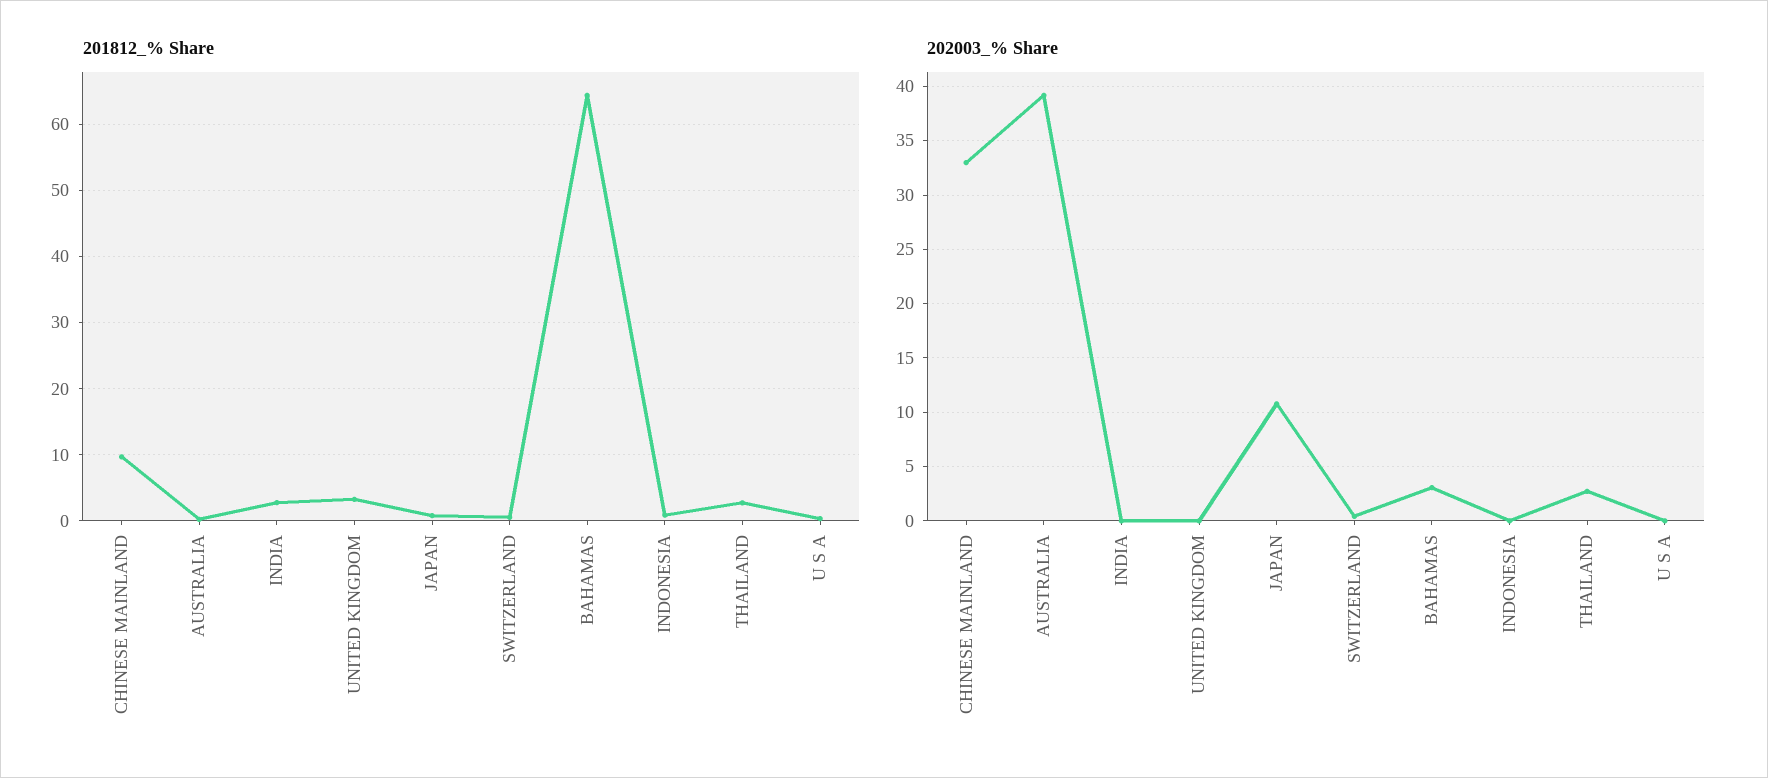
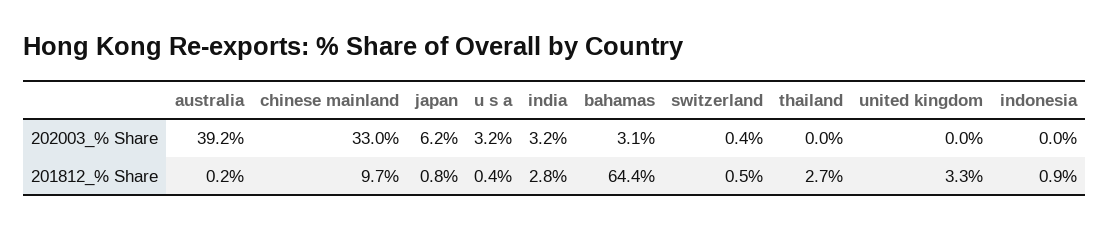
202003_% Share, INDIA: 0 -> 3.2
202003_% Share, JAPAN: 11 -> 6.2
202003_% Share, THAILAND: 3 -> 0
202003_% Share, U S A: 0 -> 3.2

